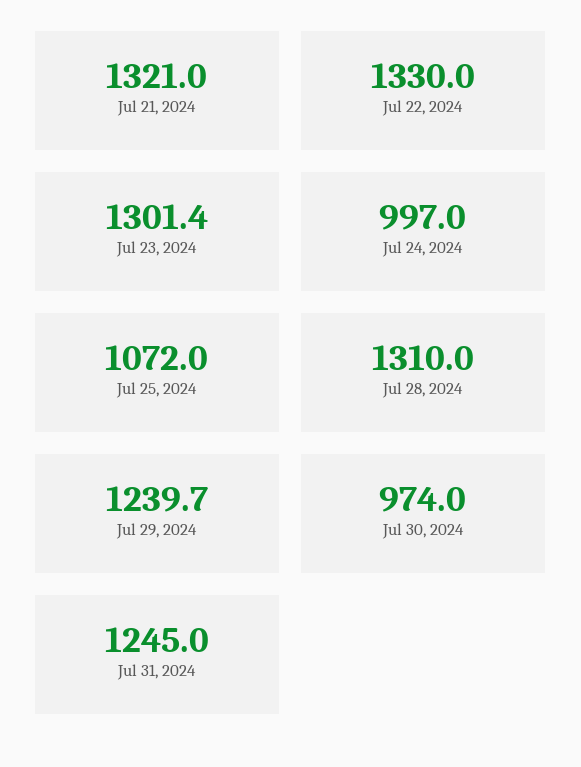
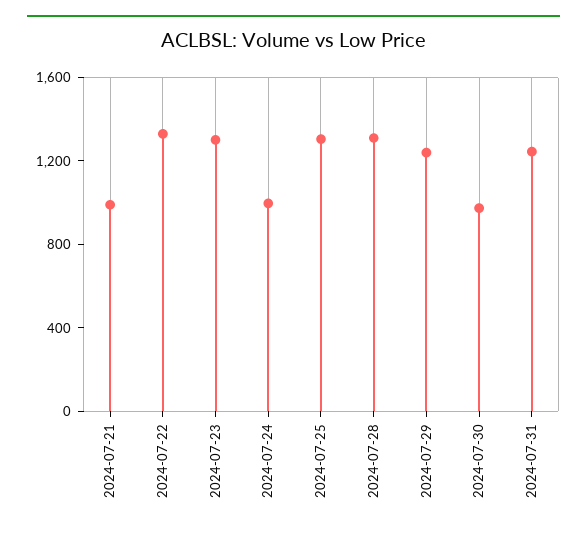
Jul 21, 2024: 1321 -> 1000
Jul 25, 2024: 1072 -> 1300

